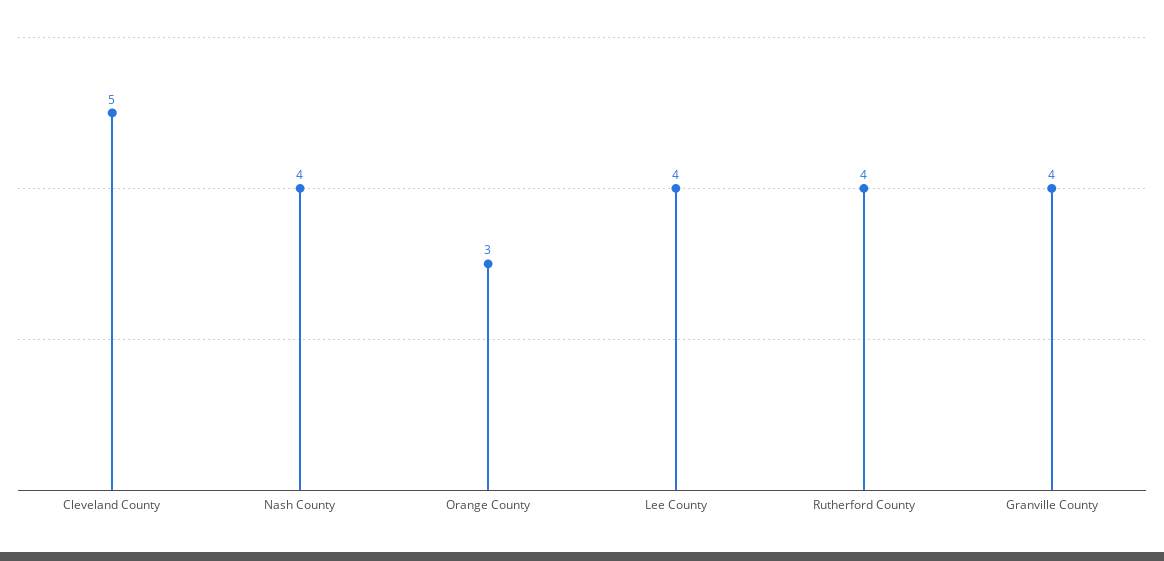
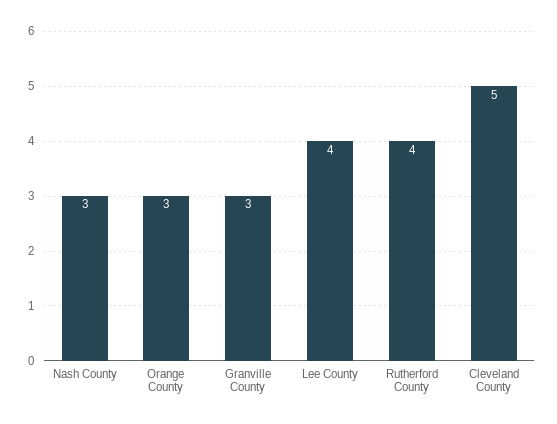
Nash County: 4 -> 3
Granville County: 4 -> 3

